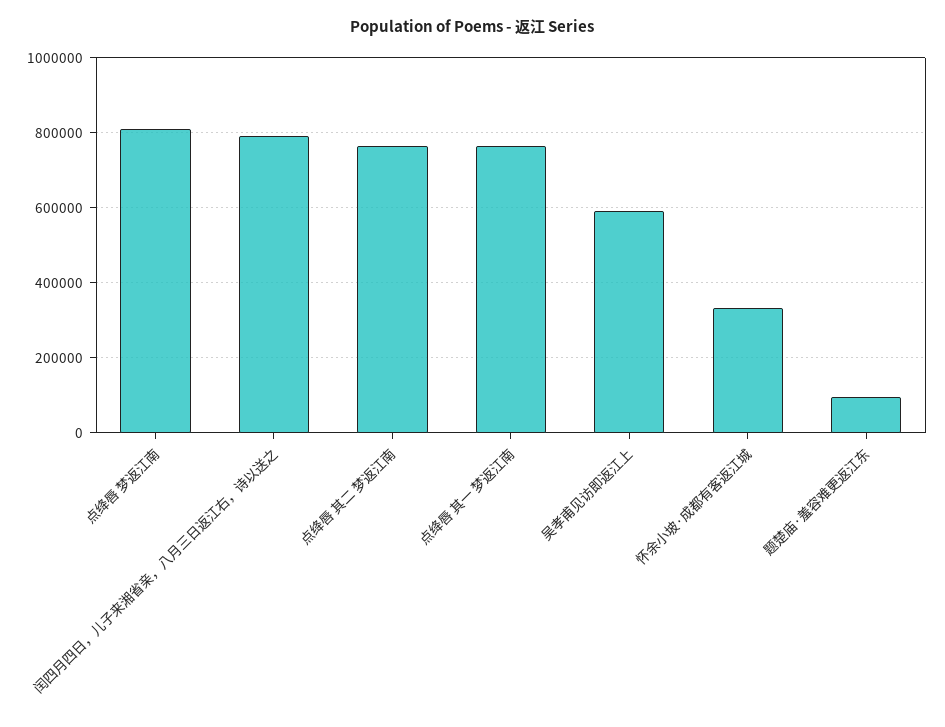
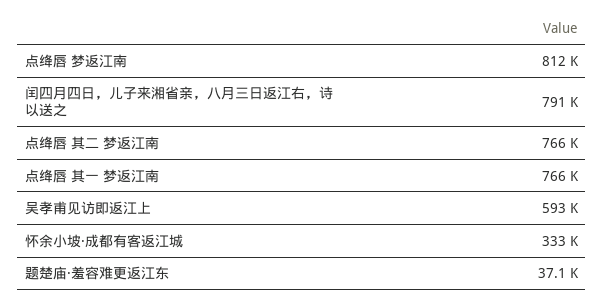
题楚庙·羞容难更返江东: 100000 -> 37100

